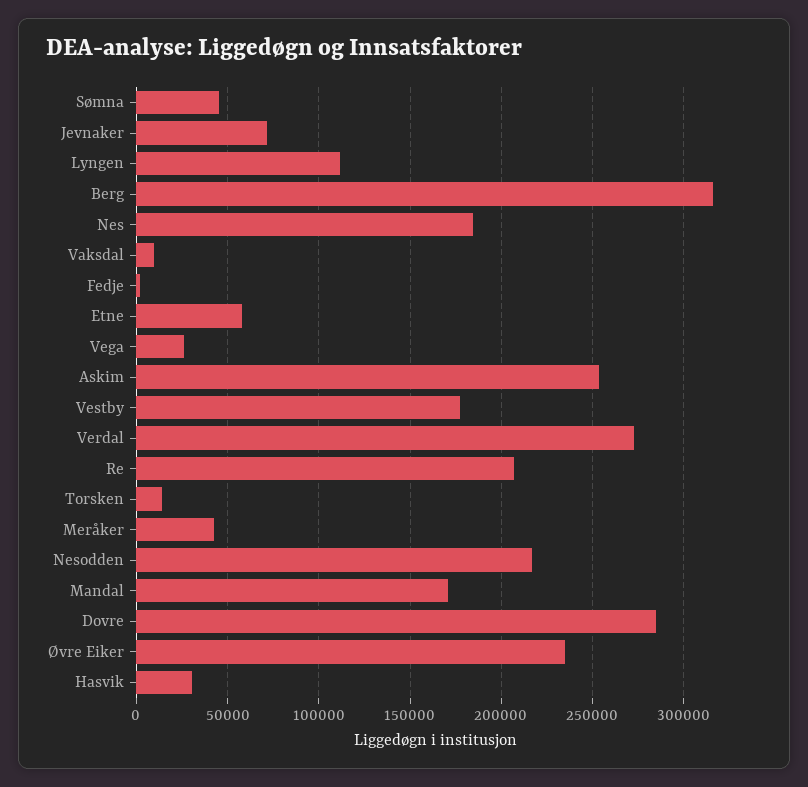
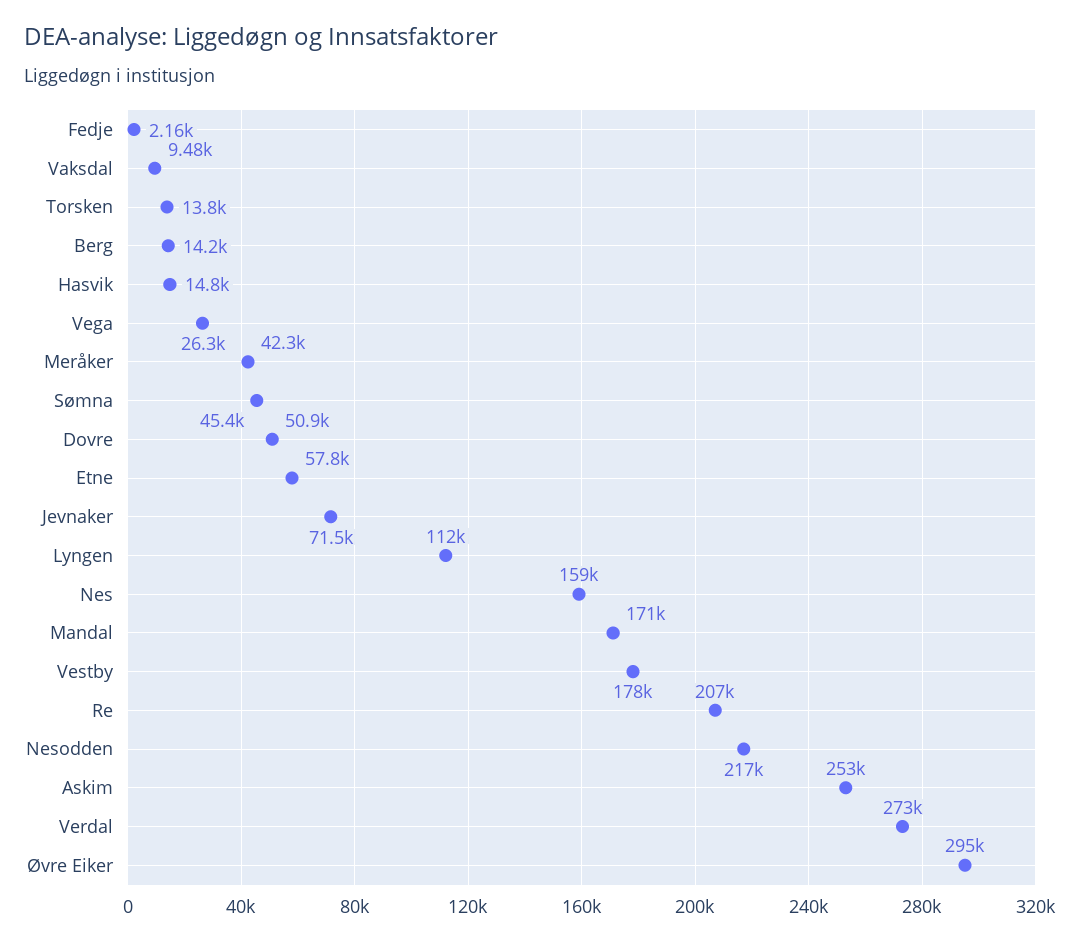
Berg: 315000 -> 14200
Nes: 185000 -> 159000
Dovre: 285000 -> 50900
Øvre Eiker: 235000 -> 295000
Hasvik: 30000 -> 14800

